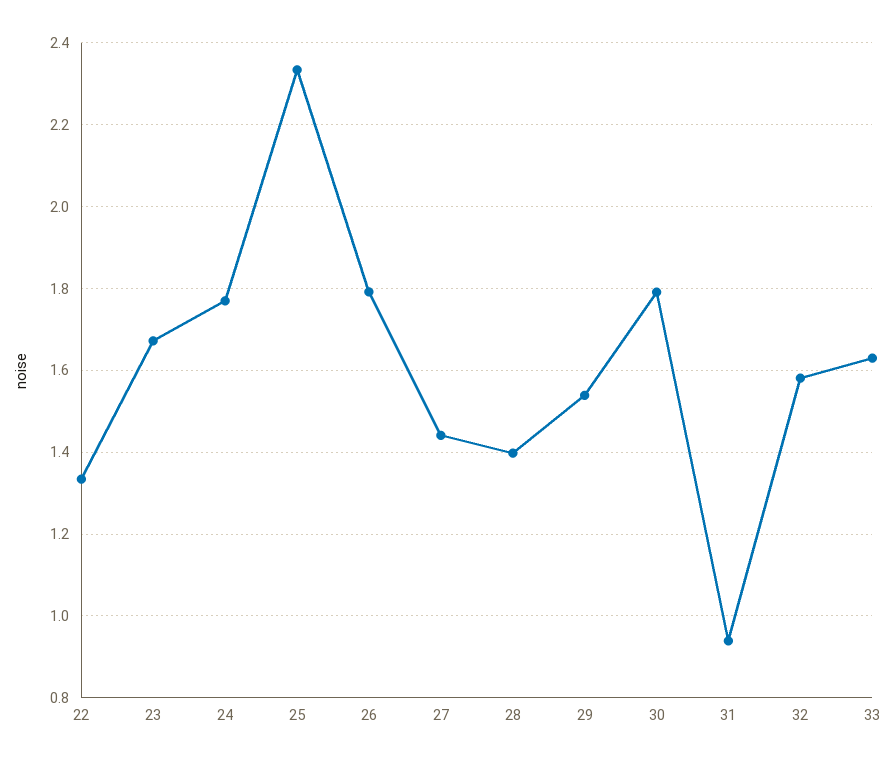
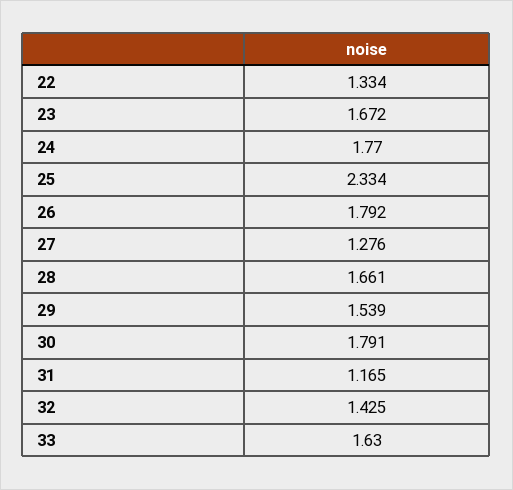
27: 1.44 -> 1.276
28: 1.4 -> 1.661
31: 0.94 -> 1.165
32: 1.58 -> 1.425

